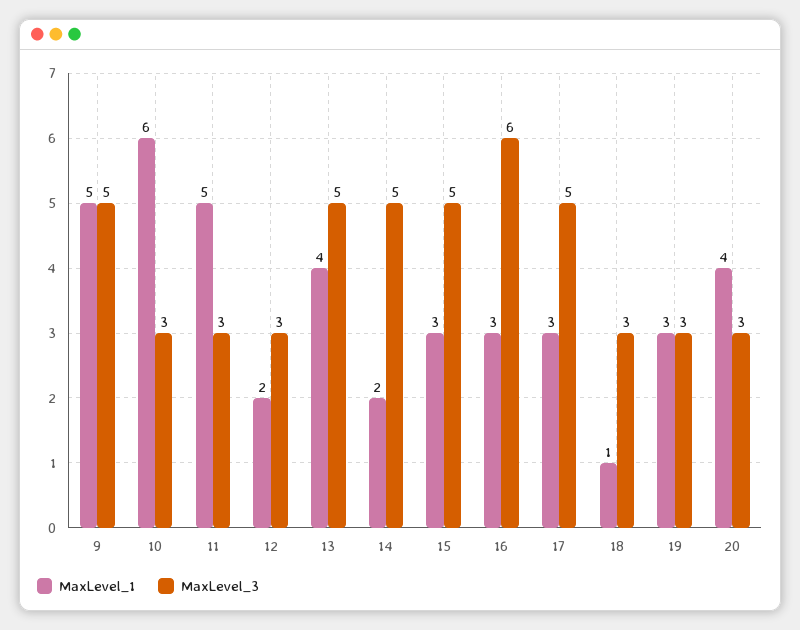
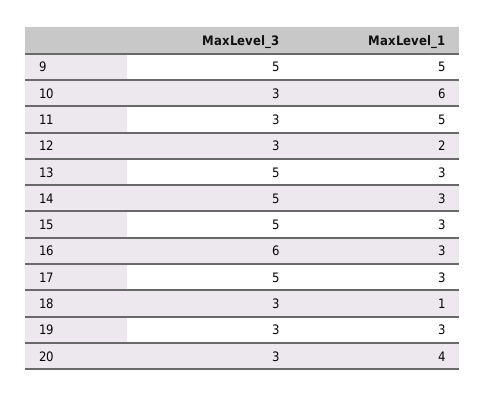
MaxLevel_1, 13: 4 -> 3
MaxLevel_1, 14: 2 -> 3

